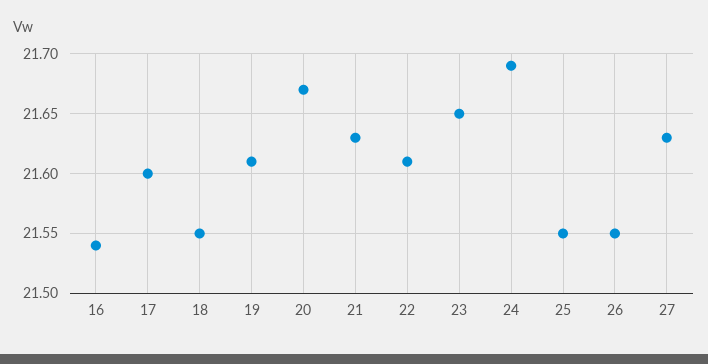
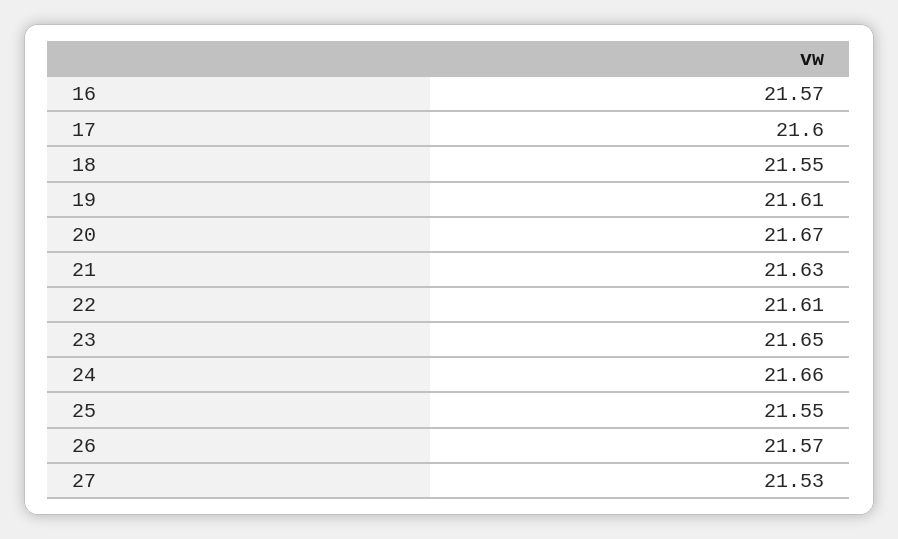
16: 21.54 -> 21.57
24: 21.69 -> 21.66
26: 21.55 -> 21.57
27: 21.63 -> 21.53

